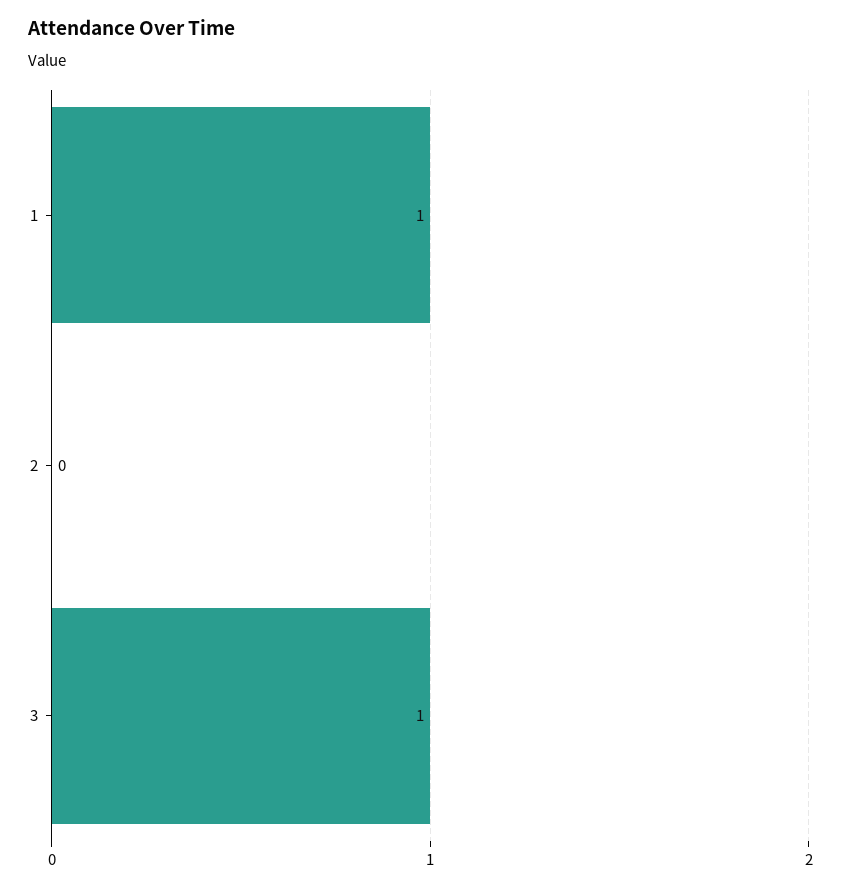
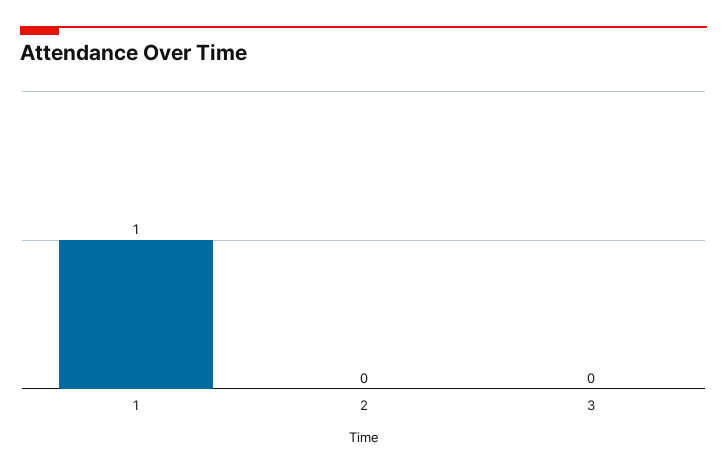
3: 1 -> 0

